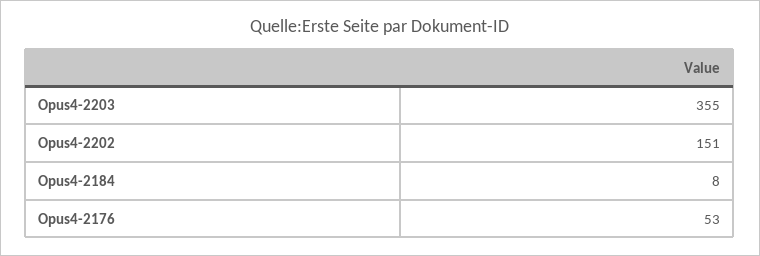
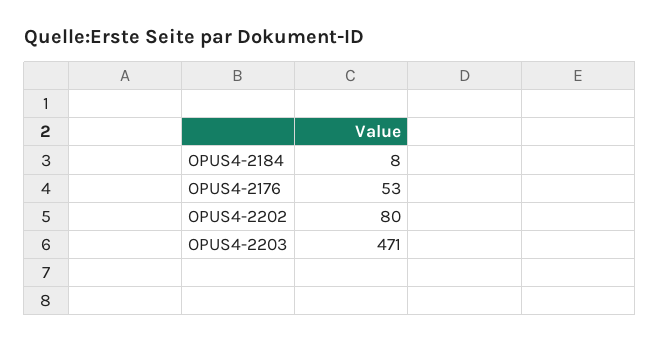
Opus4-2203: 355 -> 471
Opus4-2202: 151 -> 80

